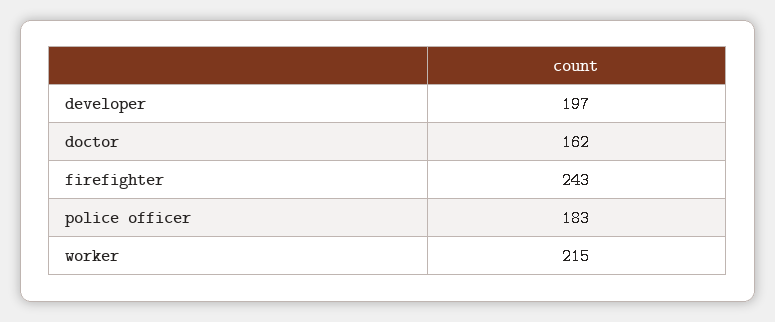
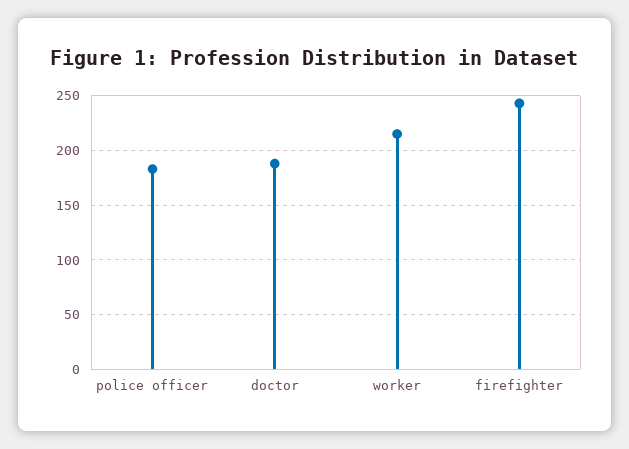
developer: 197 -> none
doctor: 162 -> 190

